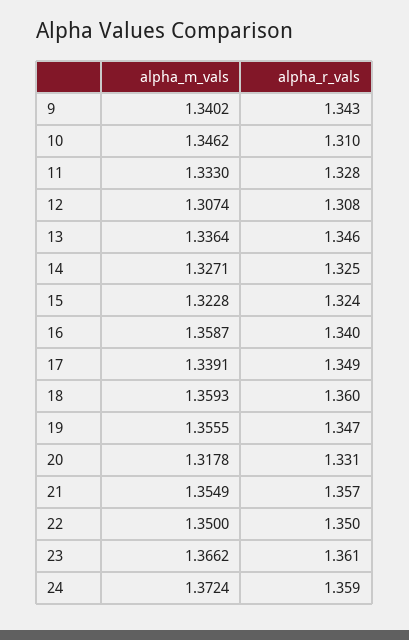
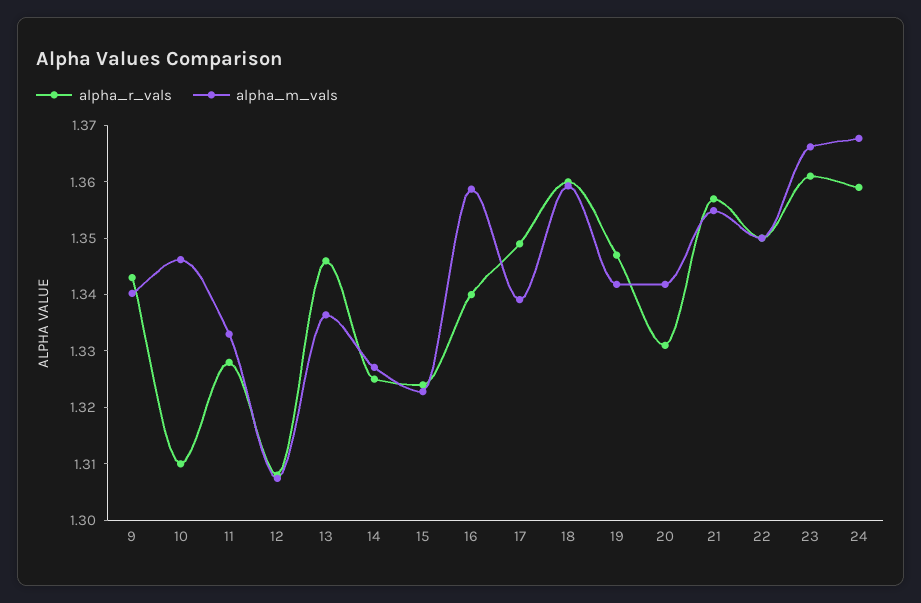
alpha_m_vals, 19: 1.3555 -> 1.342
alpha_m_vals, 20: 1.3178 -> 1.342
alpha_m_vals, 24: 1.3724 -> 1.368

